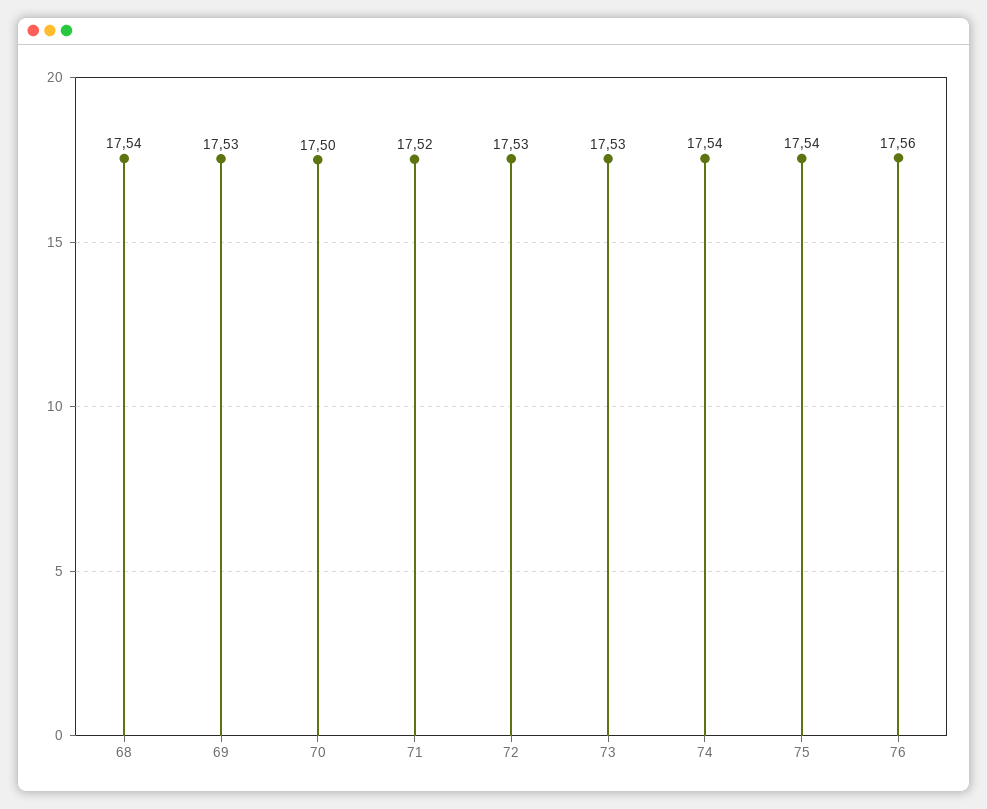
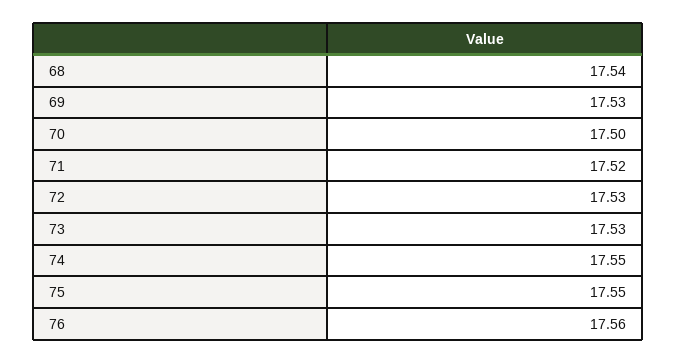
74: 17.54 -> 17.55
75: 17.54 -> 17.55

